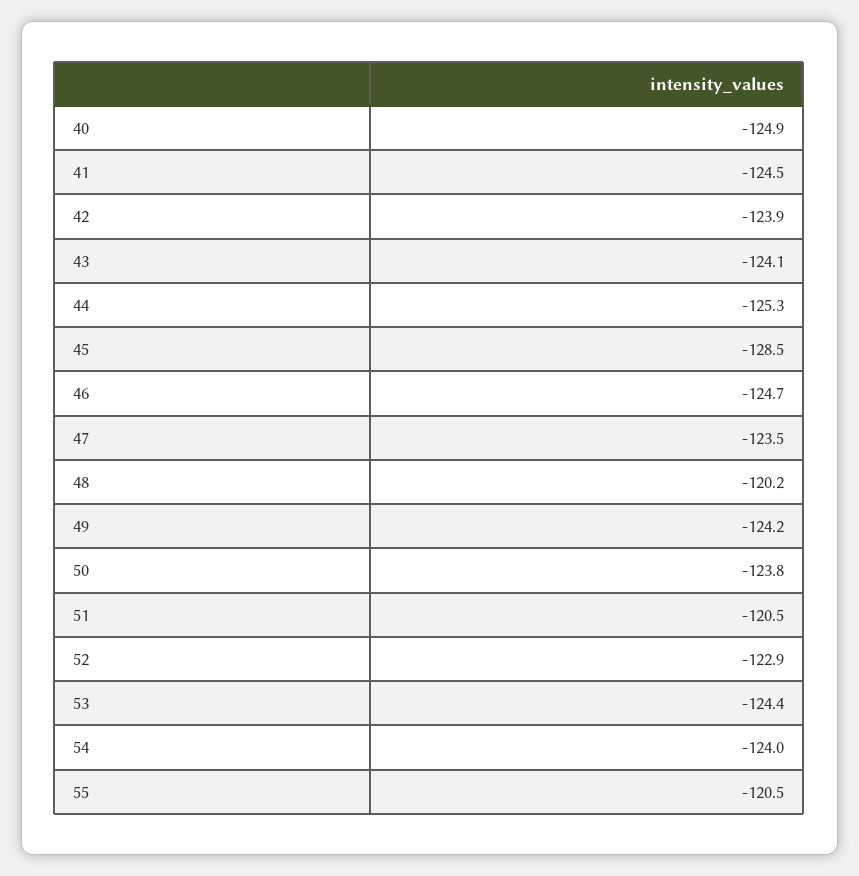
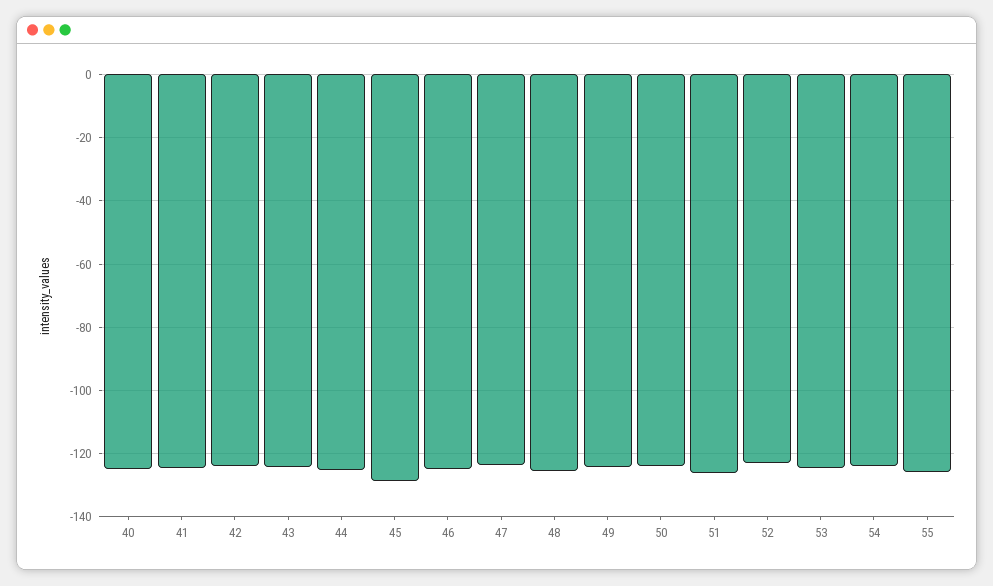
48: -120.2 -> -126
51: -120.5 -> -126
55: -120.5 -> -126

